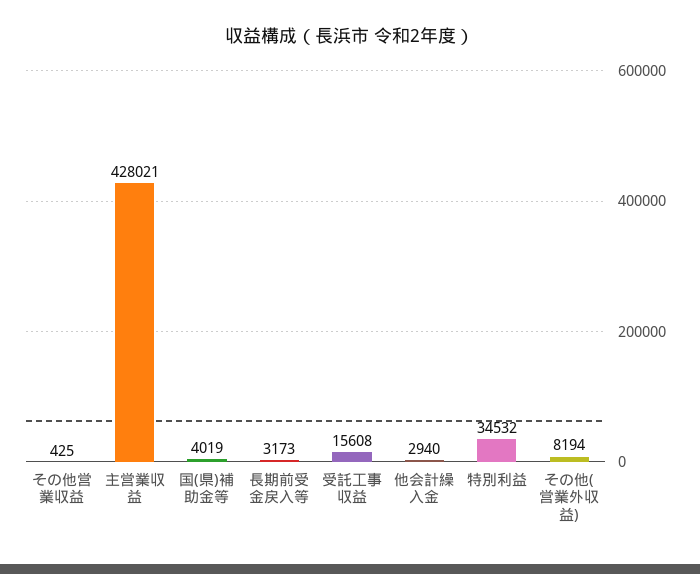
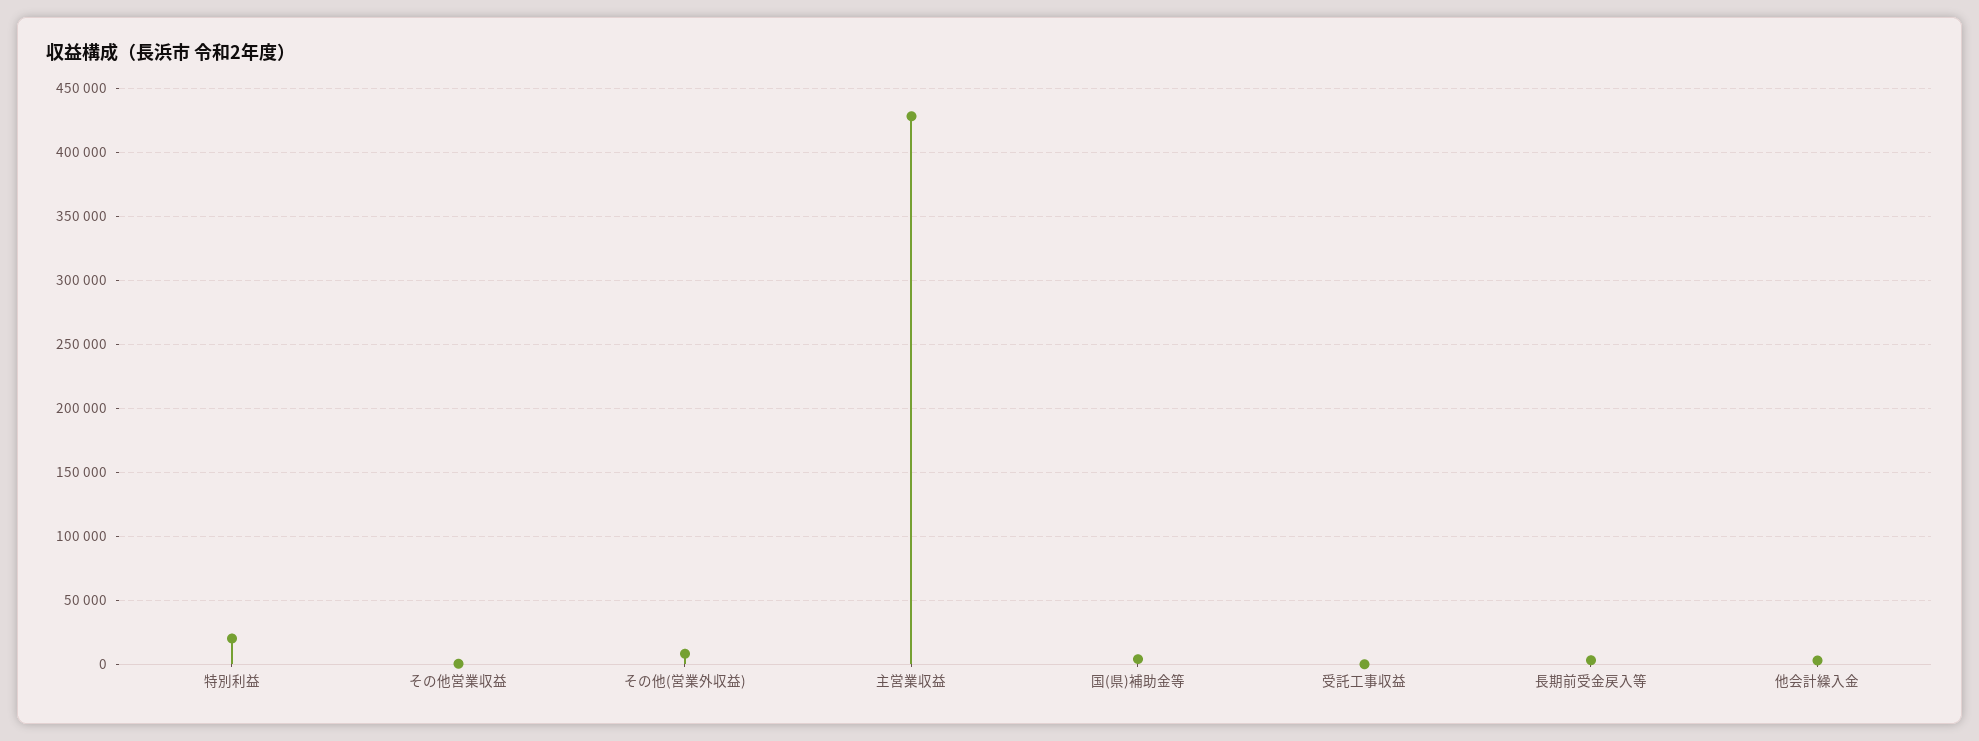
受託工事収益: 15608 -> 0
特別利益: 34532 -> 20000

